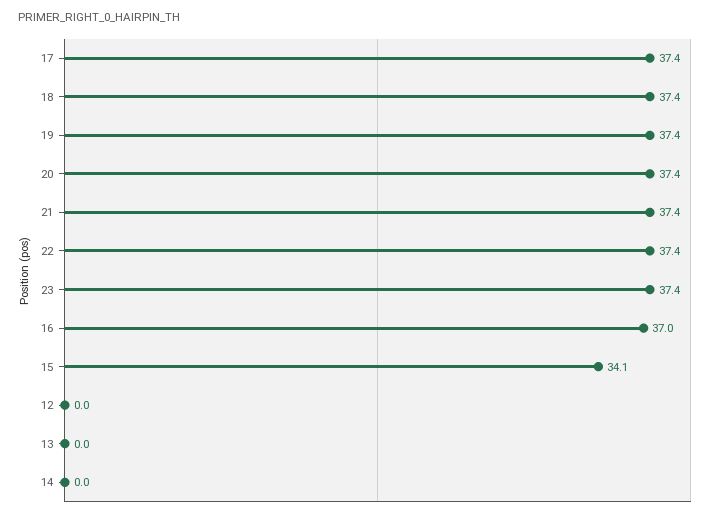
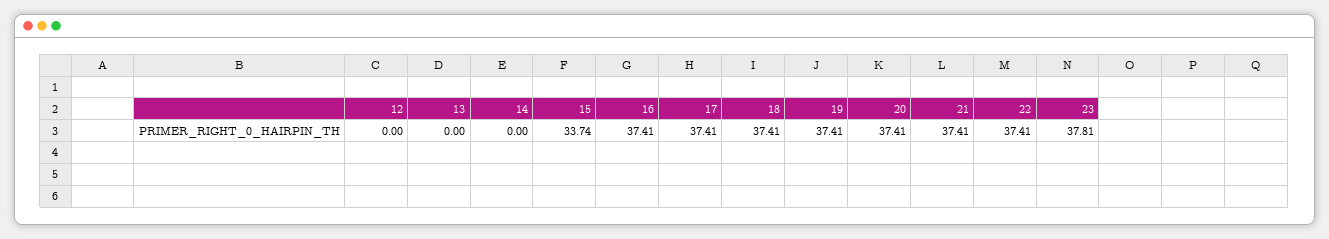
23: 37.4 -> 37.81
16: 37 -> 37.41
15: 34.1 -> 33.74

